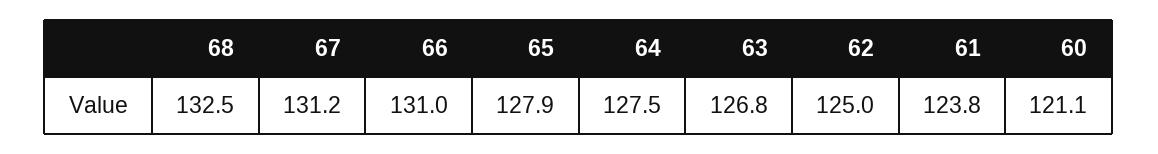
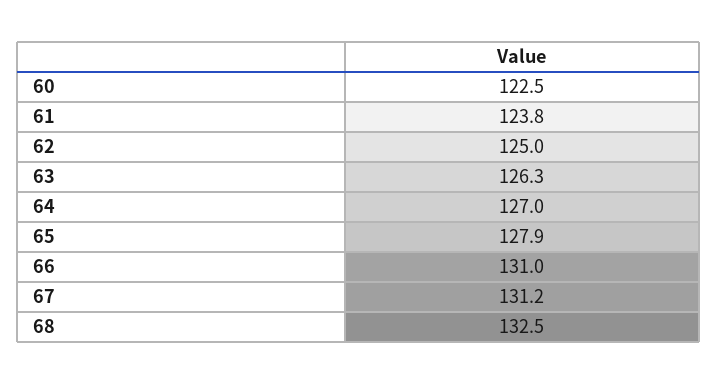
64: 127.5 -> 127
63: 126.8 -> 126.3
60: 121.1 -> 122.5

